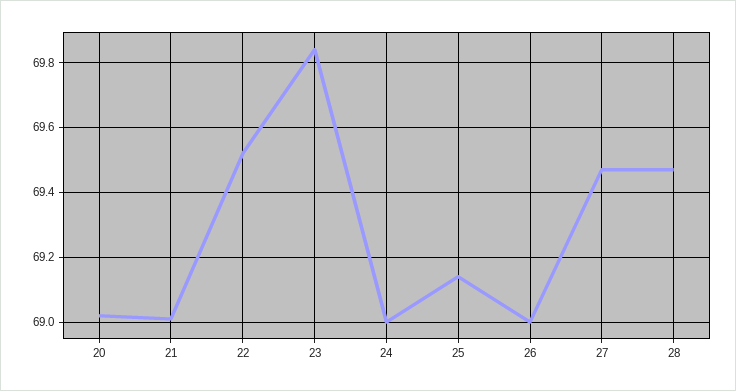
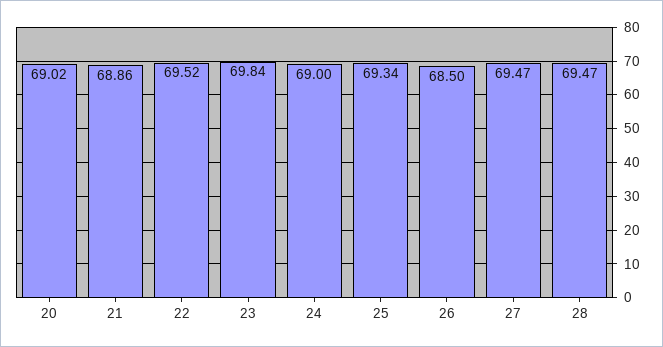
21: 69 -> 68.86
25: 69.15 -> 69.34
26: 69 -> 68.5

